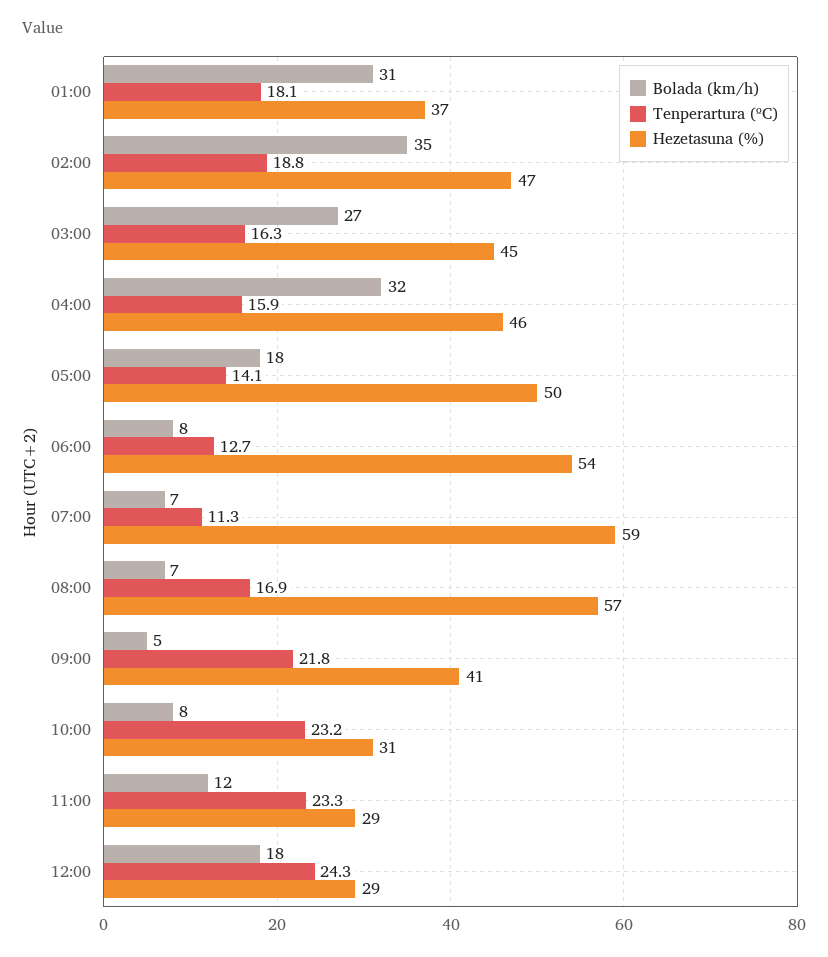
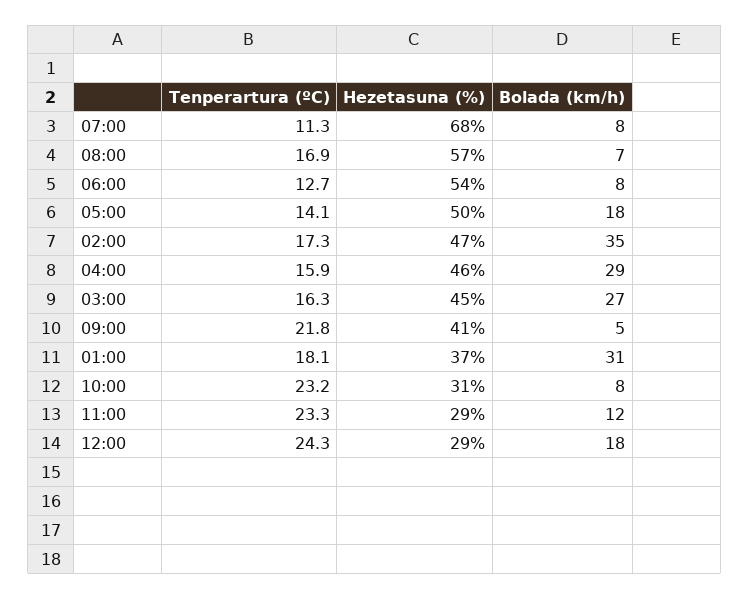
Tenperartura (ºC), 02:00: 18.8 -> 17.3
Bolada (km/h), 04:00: 32 -> 29
Bolada (km/h), 07:00: 7 -> 8
Hezetasuna (%), 07:00: 59 -> 68

